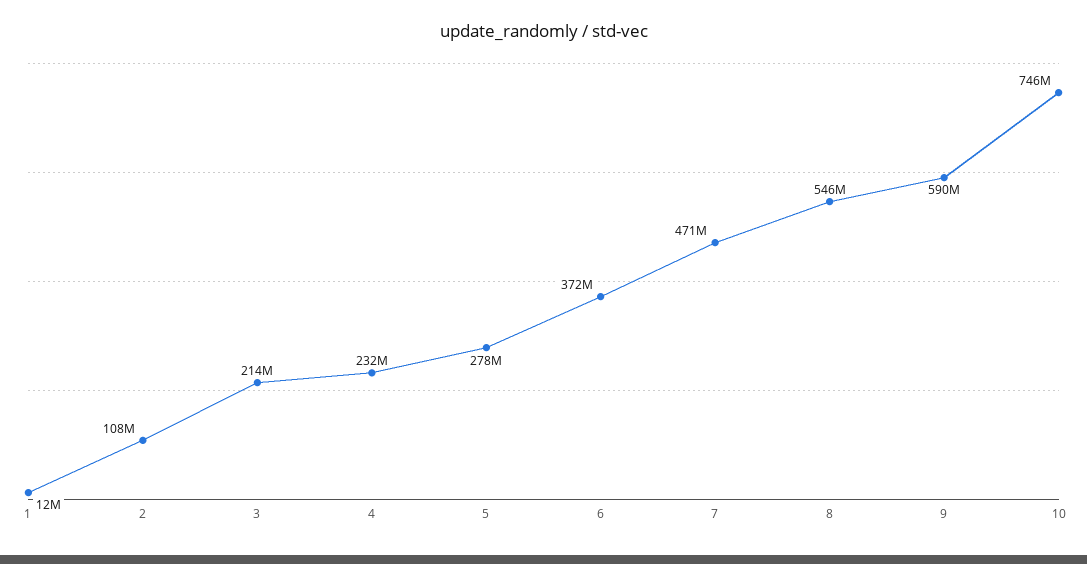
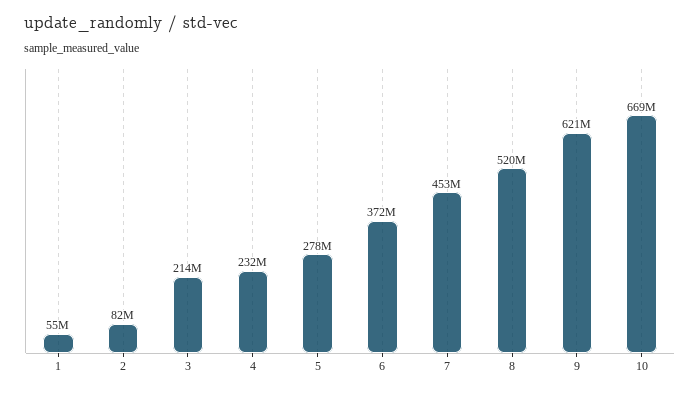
1: 12000000 -> 55000000
2: 108000000 -> 82000000
7: 471000000 -> 453000000
8: 546000000 -> 520000000
9: 590000000 -> 621000000
10: 746000000 -> 669000000

